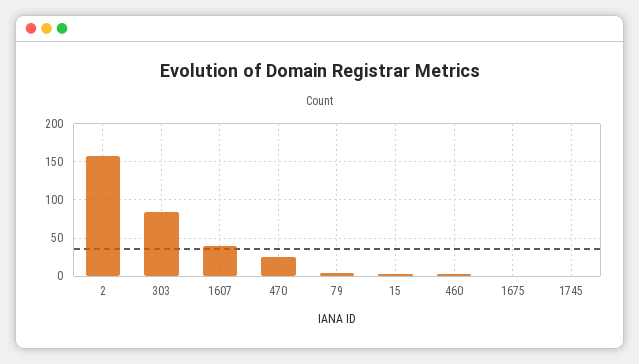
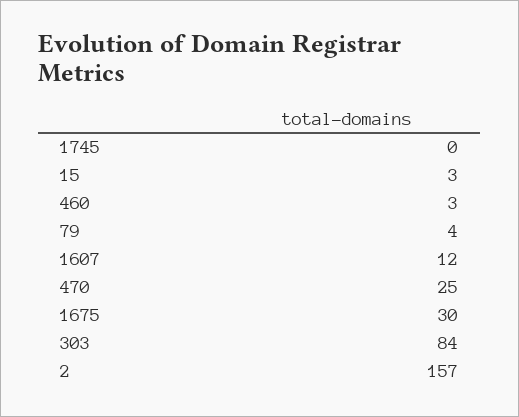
1607: 40 -> 12
1675: 0 -> 30

